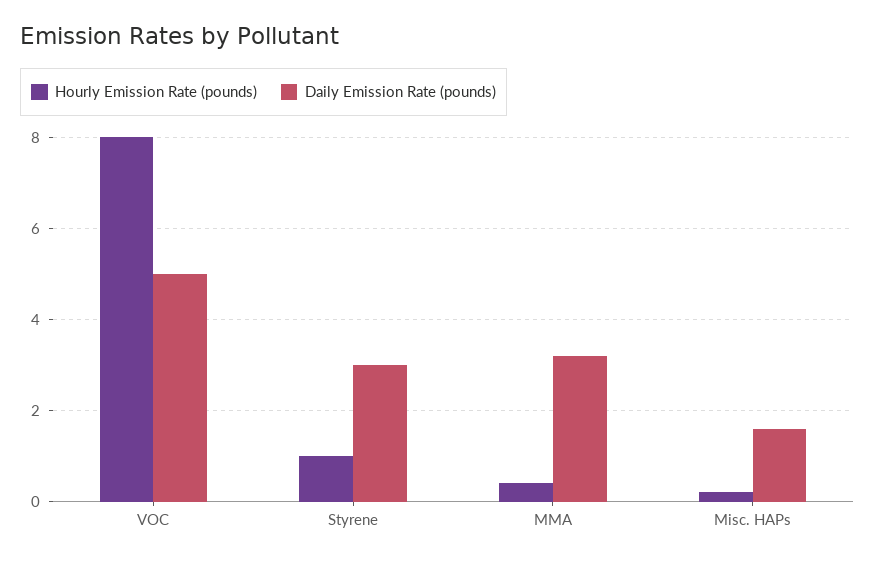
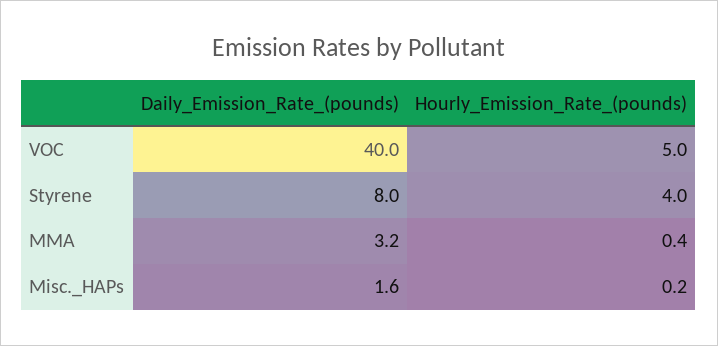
Hourly Emission Rate (pounds), VOC: 8 -> 5
Daily Emission Rate (pounds), VOC: 5 -> 40
Hourly Emission Rate (pounds), Styrene: 1 -> 4
Daily Emission Rate (pounds), Styrene: 3 -> 8

